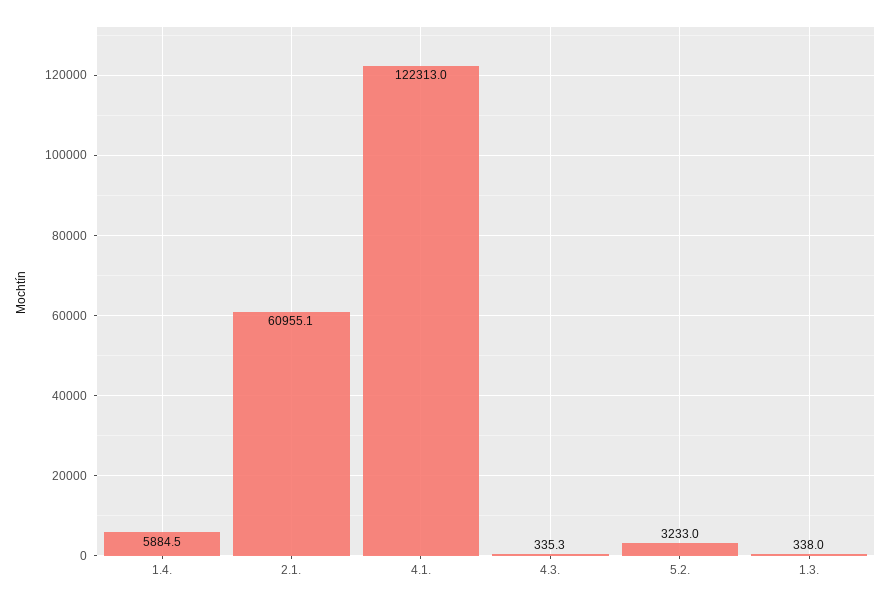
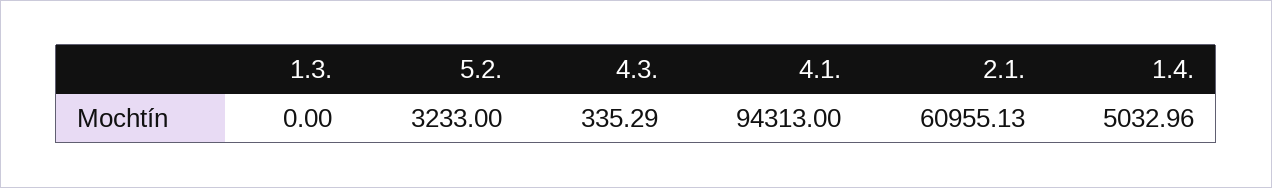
1.4.: 5884.5 -> 5032.96
4.1.: 122313 -> 94313
1.3.: 338 -> 0

